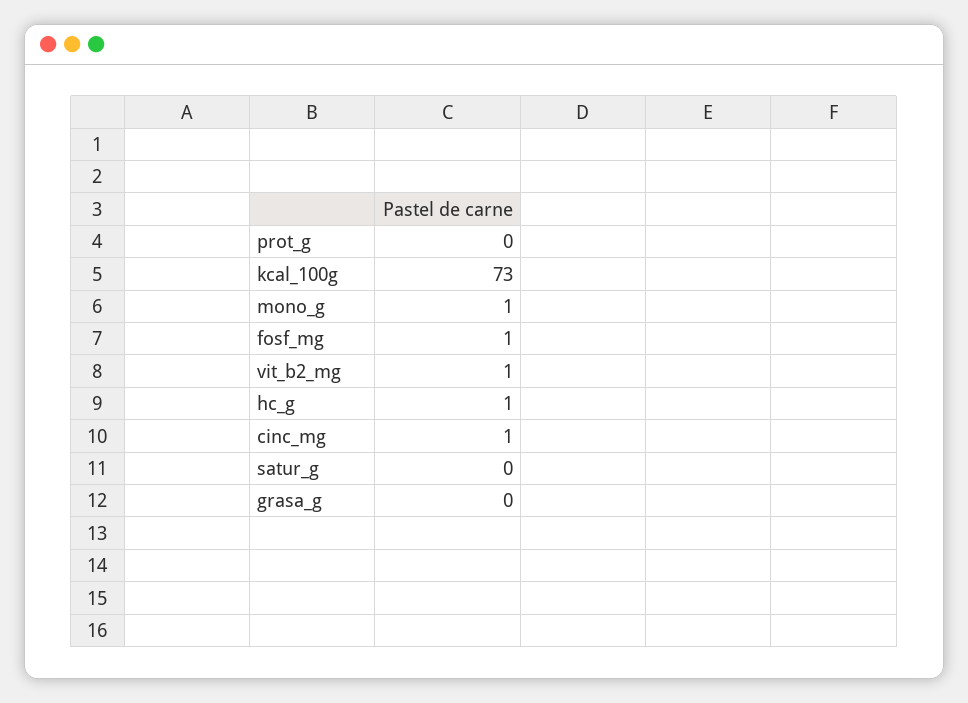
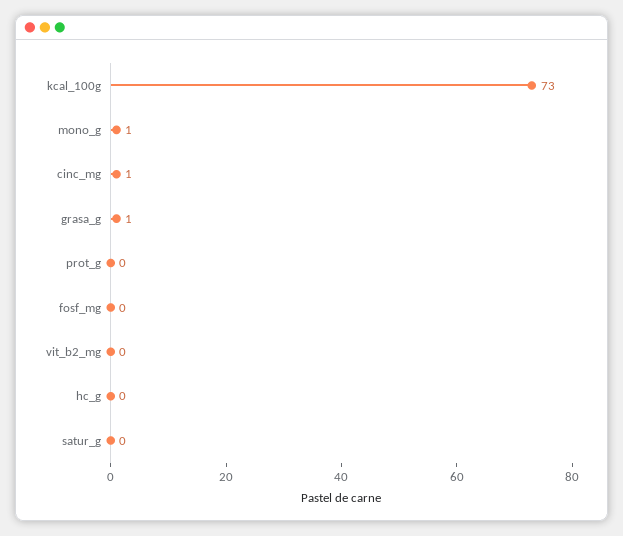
fosf_mg: 1 -> 0
vit_b2_mg: 1 -> 0
hc_g: 1 -> 0
grasa_g: 0 -> 1

